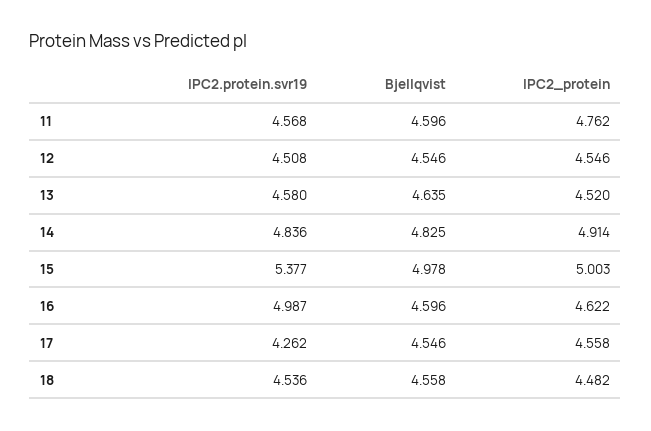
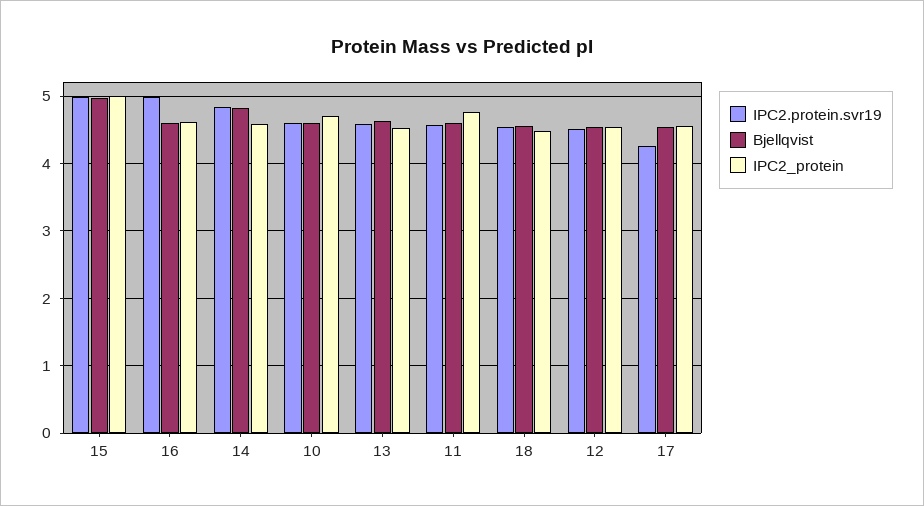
IPC2_protein, 14: 4.914 -> 4.6
IPC2.protein.svr19, 15: 5.377 -> 5
IPC2.protein.svr19, 10: none -> 4.6
Bjellqvist, 10: none -> 4.6
IPC2_protein, 10: none -> 4.7

